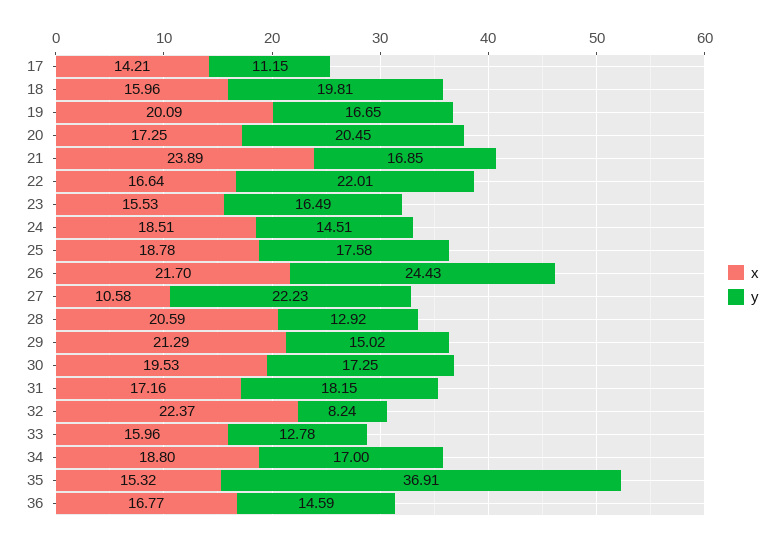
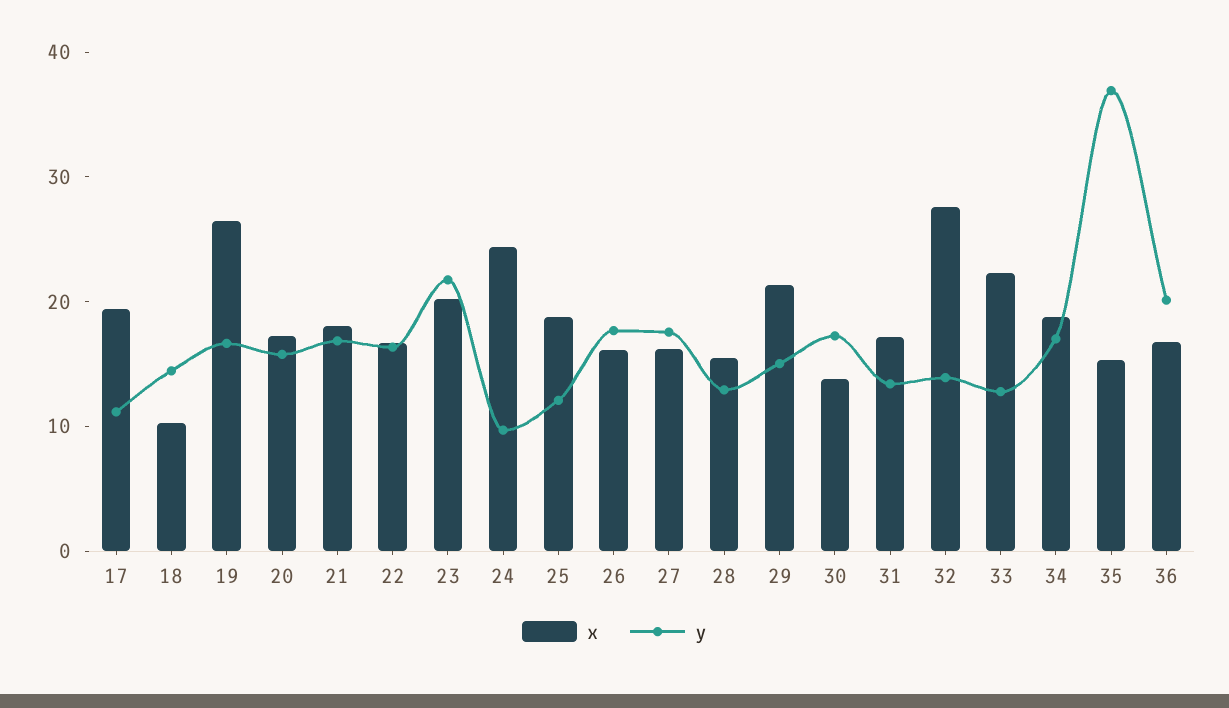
x, 17: 14.21 -> 20
x, 18: 15.96 -> 10
y, 18: 19.81 -> 14
x, 19: 20.09 -> 26
y, 20: 20.45 -> 16
x, 21: 23.89 -> 18
y, 22: 22.01 -> 16
x, 23: 15.53 -> 20
y, 23: 16.49 -> 22
x, 24: 18.51 -> 24
y, 24: 14.51 -> 10
y, 25: 17.58 -> 12
x, 26: 21.7 -> 16
y, 26: 24.43 -> 18
x, 27: 10.58 -> 16
y, 27: 22.23 -> 18
x, 28: 20.59 -> 16
x, 30: 19.53 -> 14
y, 31: 18.15 -> 14
x, 32: 22.37 -> 28
y, 32: 8.24 -> 14
x, 33: 15.96 -> 22
y, 36: 14.59 -> 20

